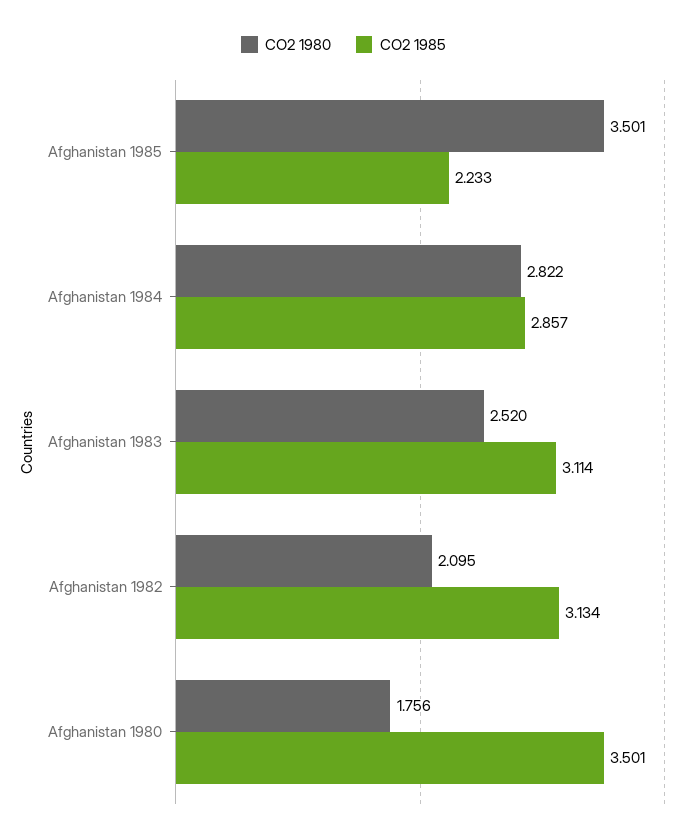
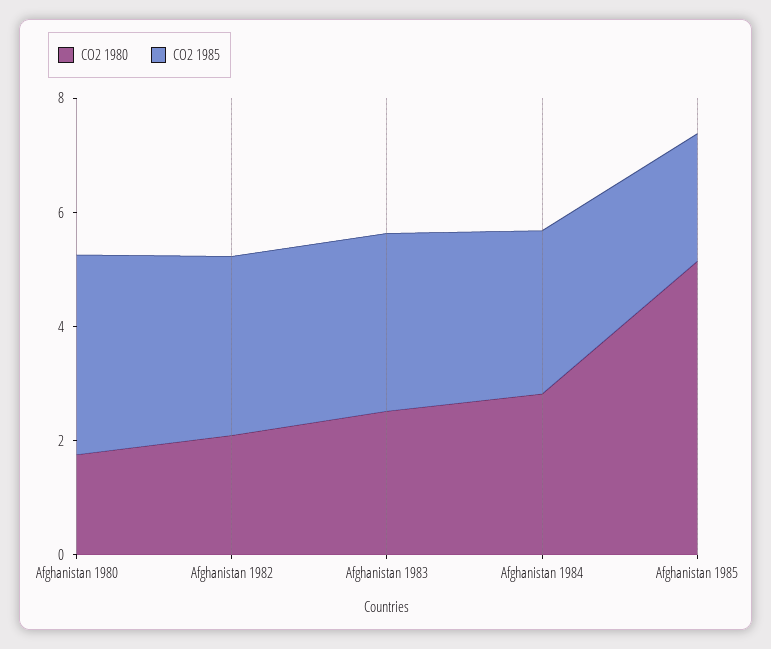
CO2 1980, Afghanistan 1985: 3.501 -> 5

